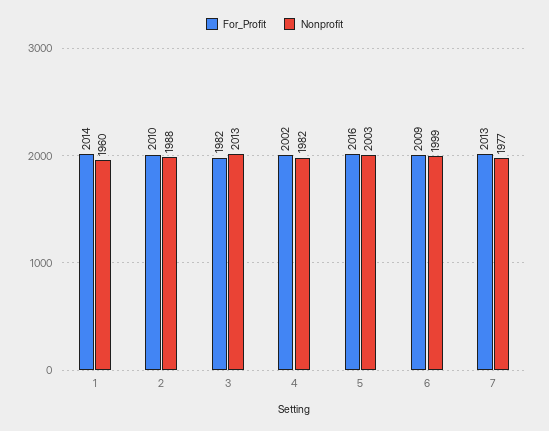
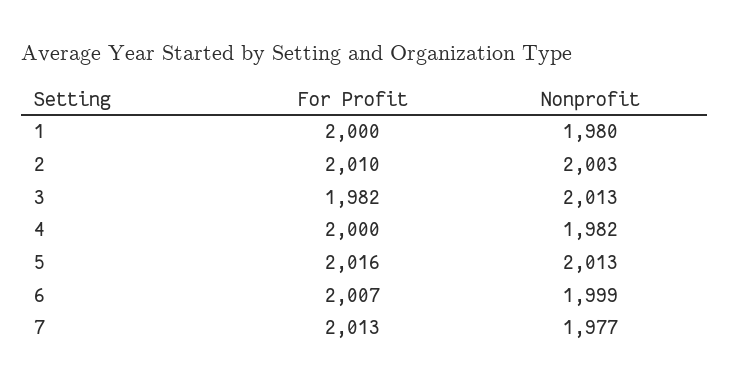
For_Profit, 1: 2014 -> 2000
Nonprofit, 1: 1960 -> 1980
Nonprofit, 2: 1988 -> 2003
For_Profit, 4: 2002 -> 2000
Nonprofit, 5: 2003 -> 2013
For_Profit, 6: 2009 -> 2007

